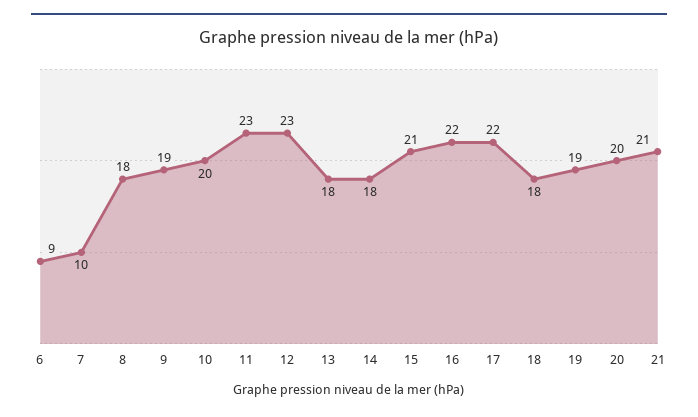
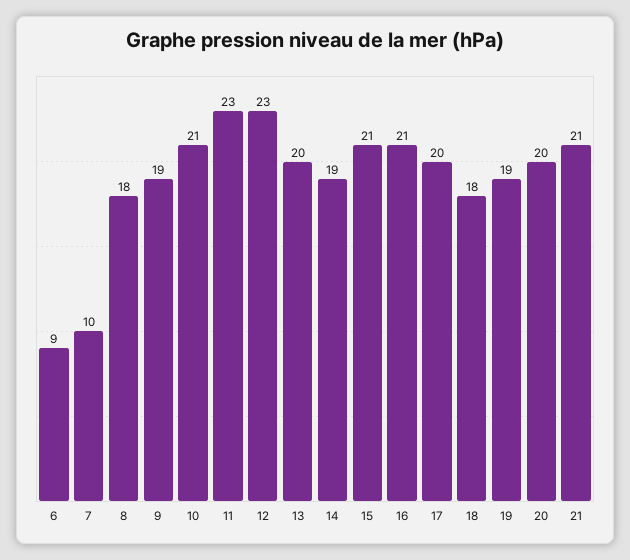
10: 20 -> 21
13: 18 -> 20
14: 18 -> 19
16: 22 -> 21
17: 22 -> 20

